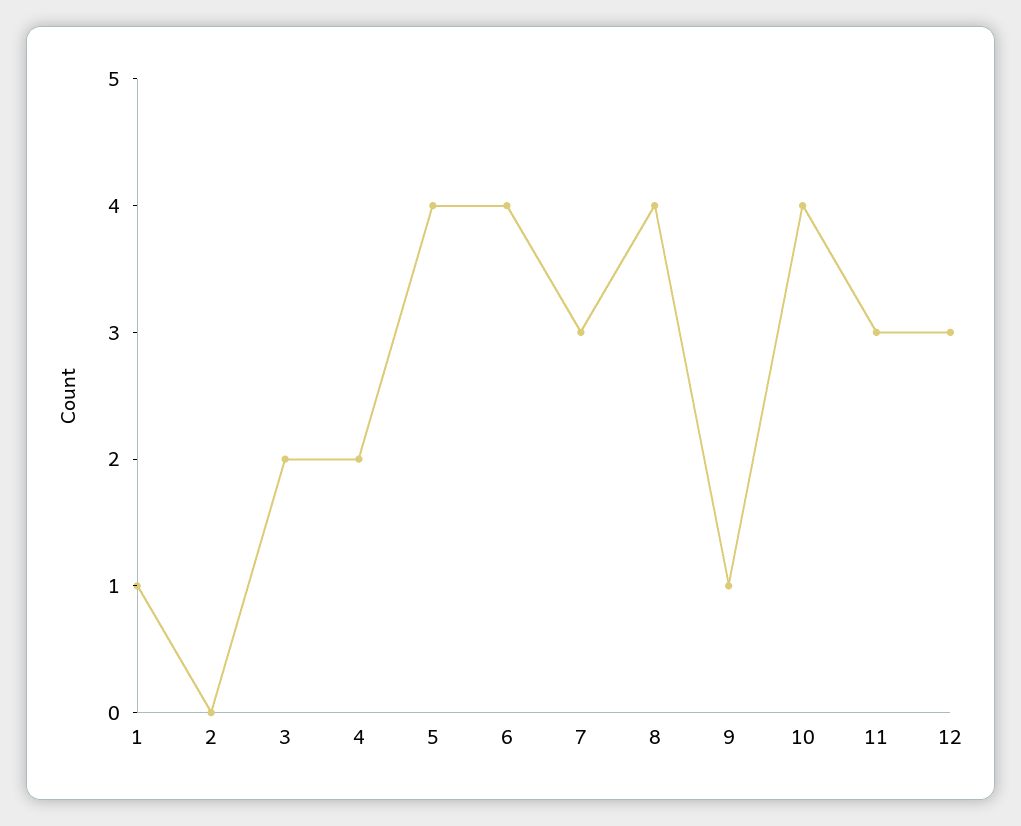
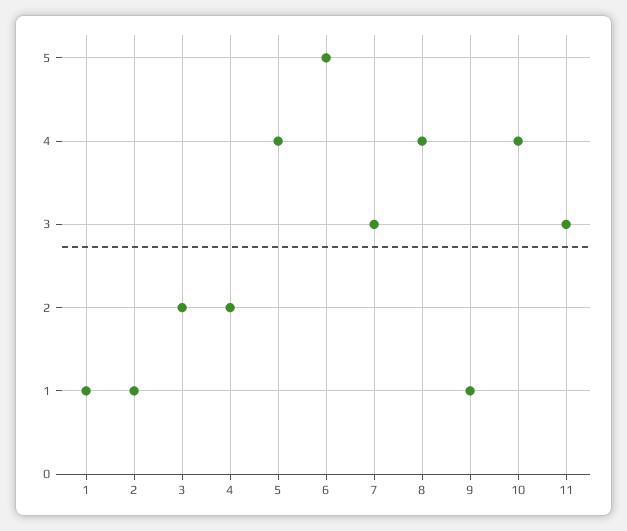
2: 0 -> 1
6: 4 -> 5
12: 3 -> none

